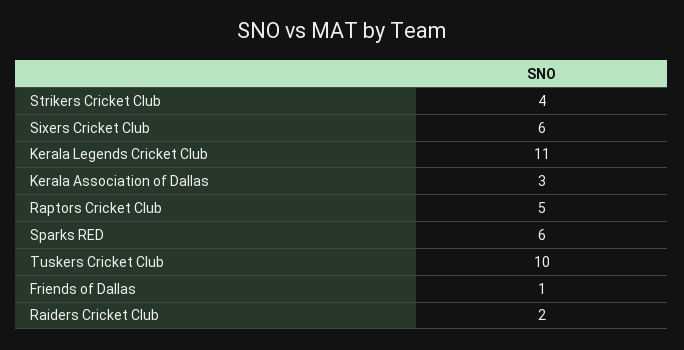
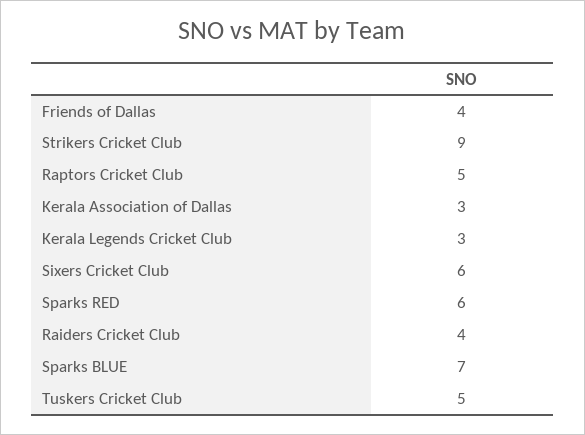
Strikers Cricket Club: 4 -> 9
Kerala Legends Cricket Club: 11 -> 3
Tuskers Cricket Club: 10 -> 5
Friends of Dallas: 1 -> 4
Raiders Cricket Club: 2 -> 4
Sparks BLUE: none -> 7

